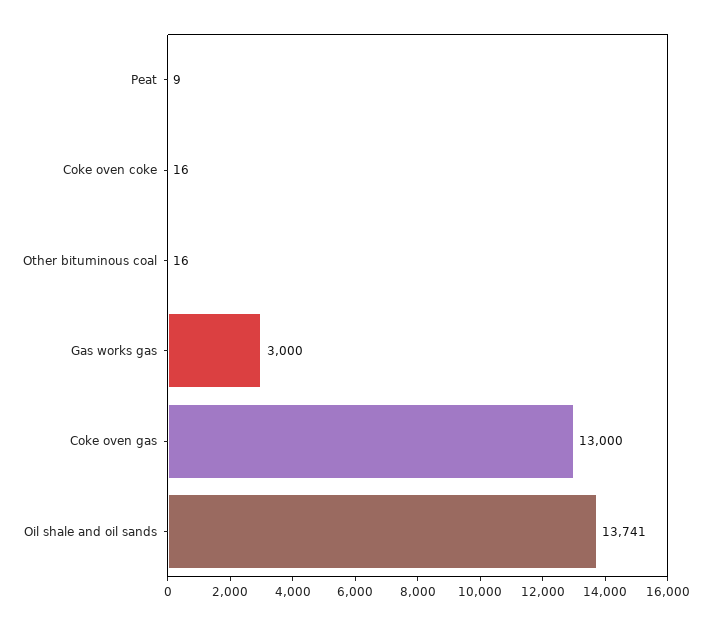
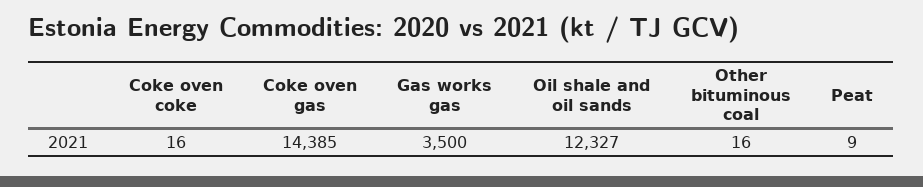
Gas works gas: 3000 -> 3500
Coke oven gas: 13000 -> 14385
Oil shale and oil sands: 13741 -> 12327

